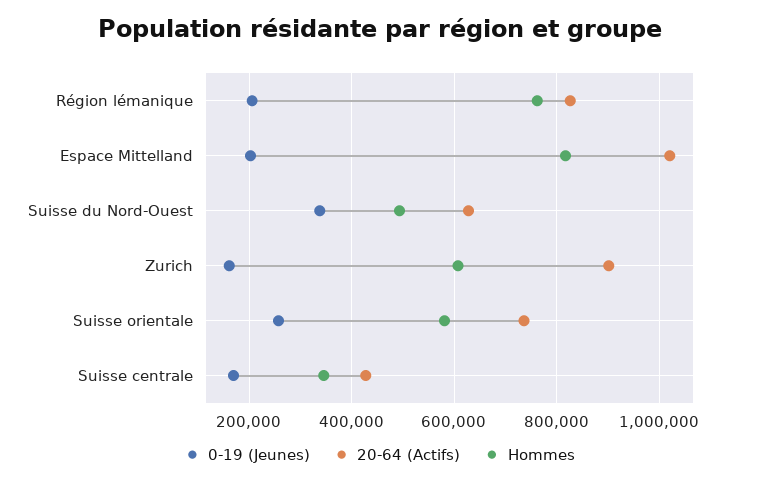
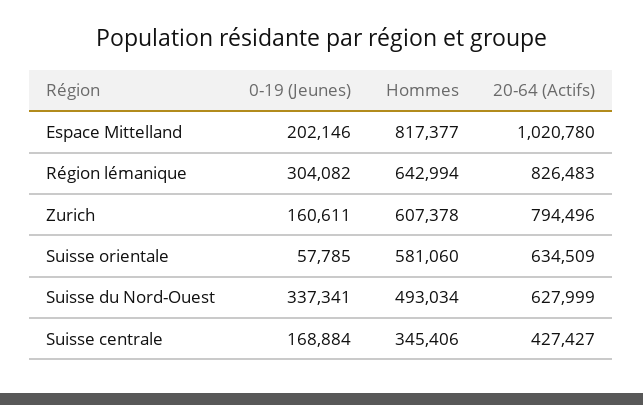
0-19 (Jeunes), Région lémanique: 200000 -> 304082
Hommes, Région lémanique: 760000 -> 642994
20-64 (Actifs), Zurich: 900000 -> 794496
0-19 (Jeunes), Suisse orientale: 260000 -> 57785
20-64 (Actifs), Suisse orientale: 740000 -> 634509

